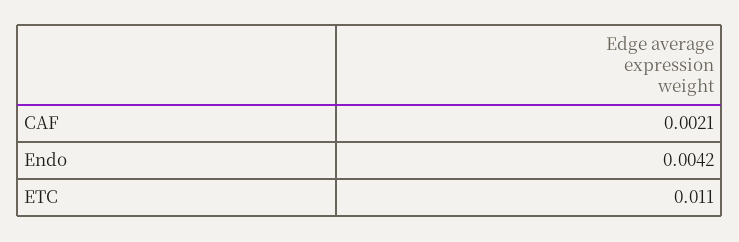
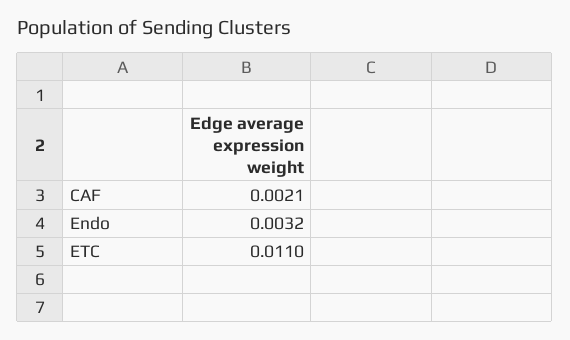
Endo: 0.0042 -> 0.0032

